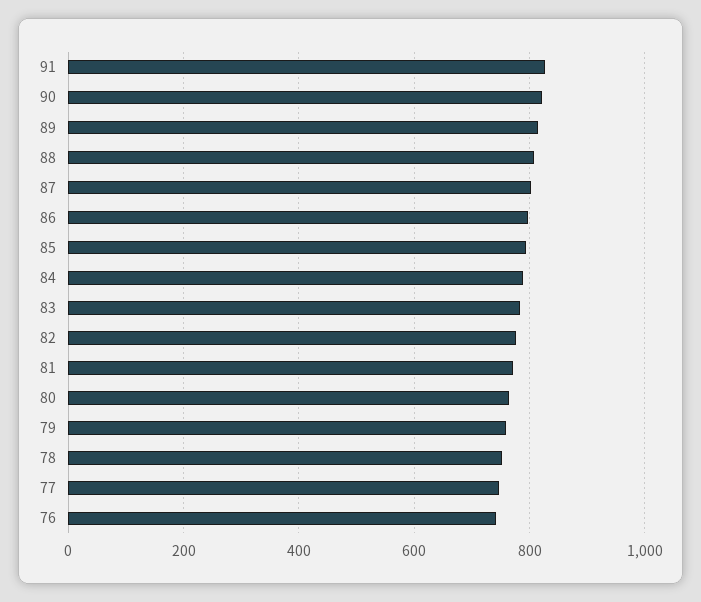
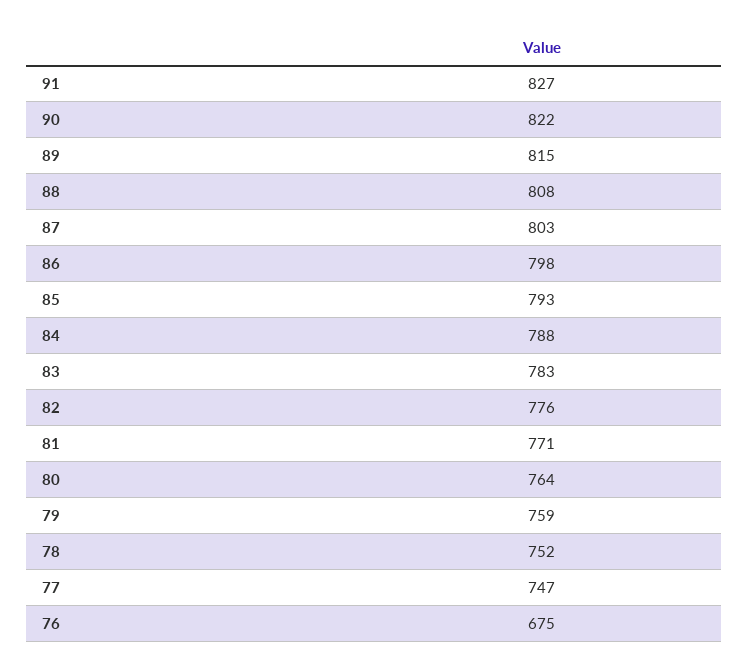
76: 740 -> 675

